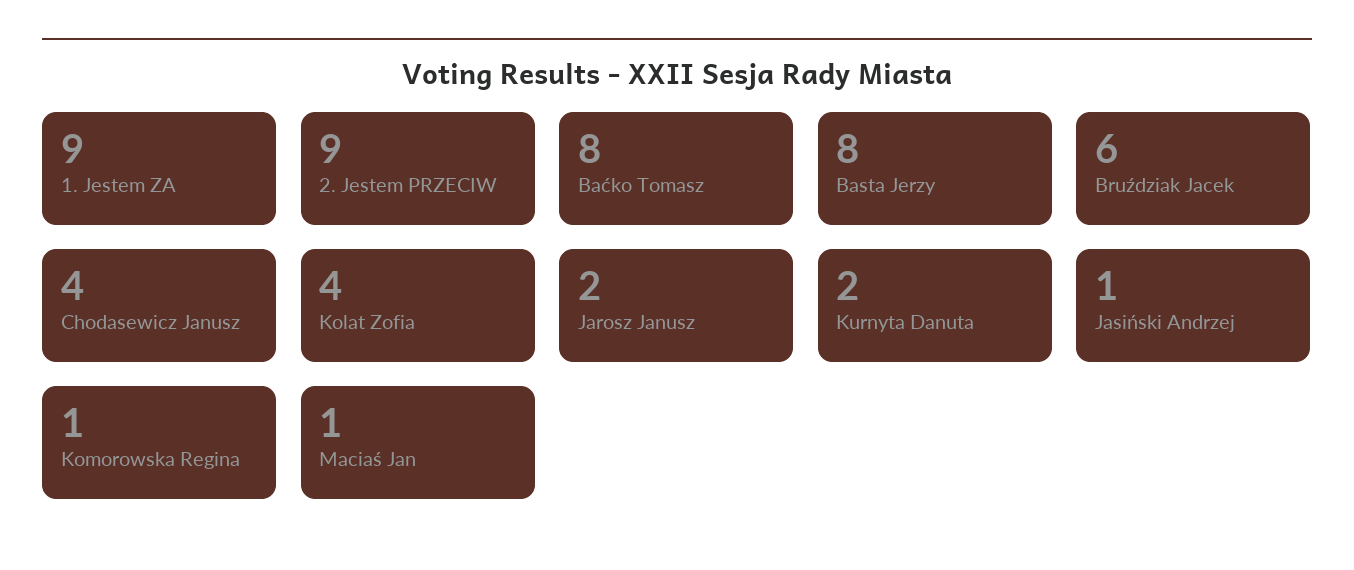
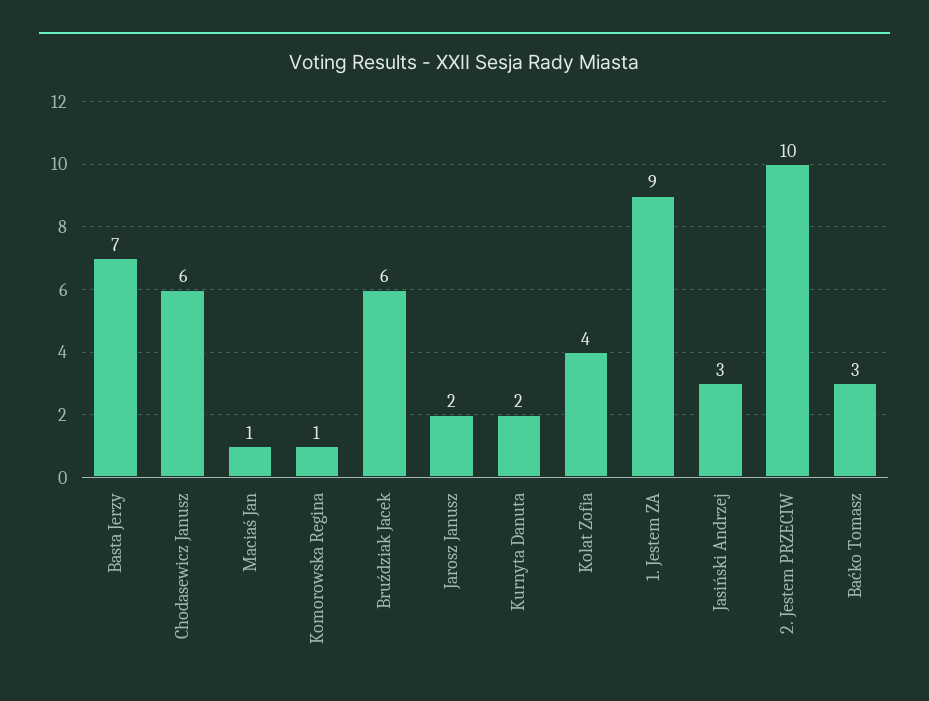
2. Jestem PRZECIW: 9 -> 10
Baćko Tomasz: 8 -> 3
Basta Jerzy: 8 -> 7
Chodasewicz Janusz: 4 -> 6
Jasiński Andrzej: 1 -> 3

